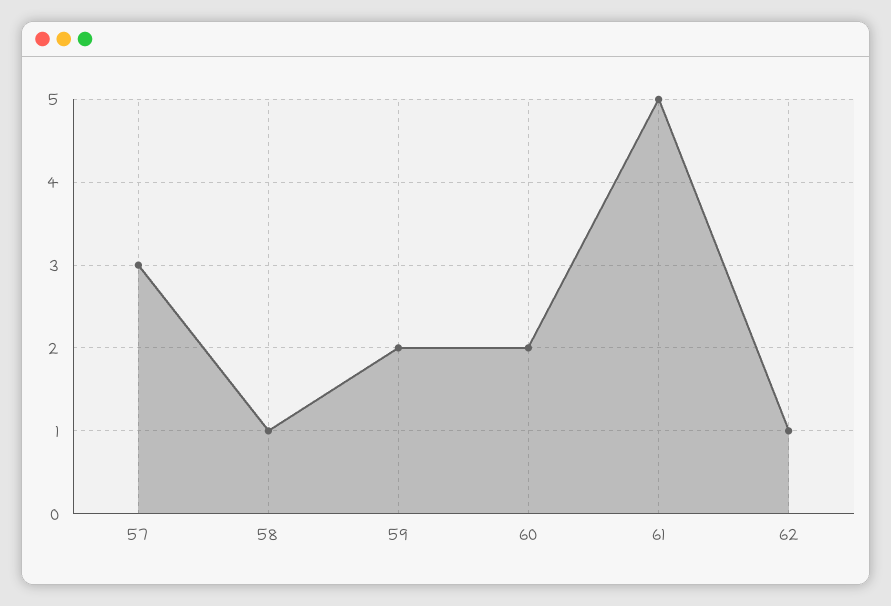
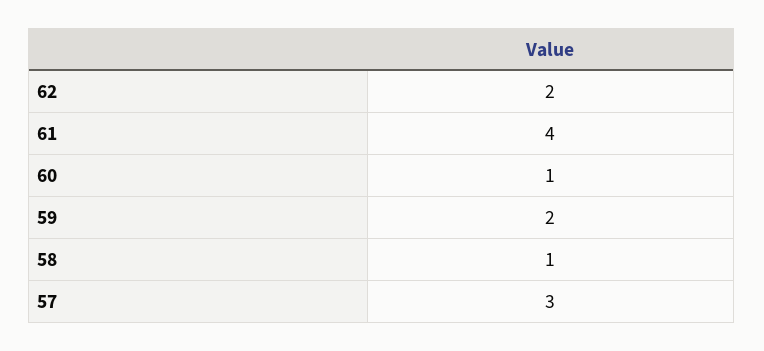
60: 2 -> 1
61: 5 -> 4
62: 1 -> 2

